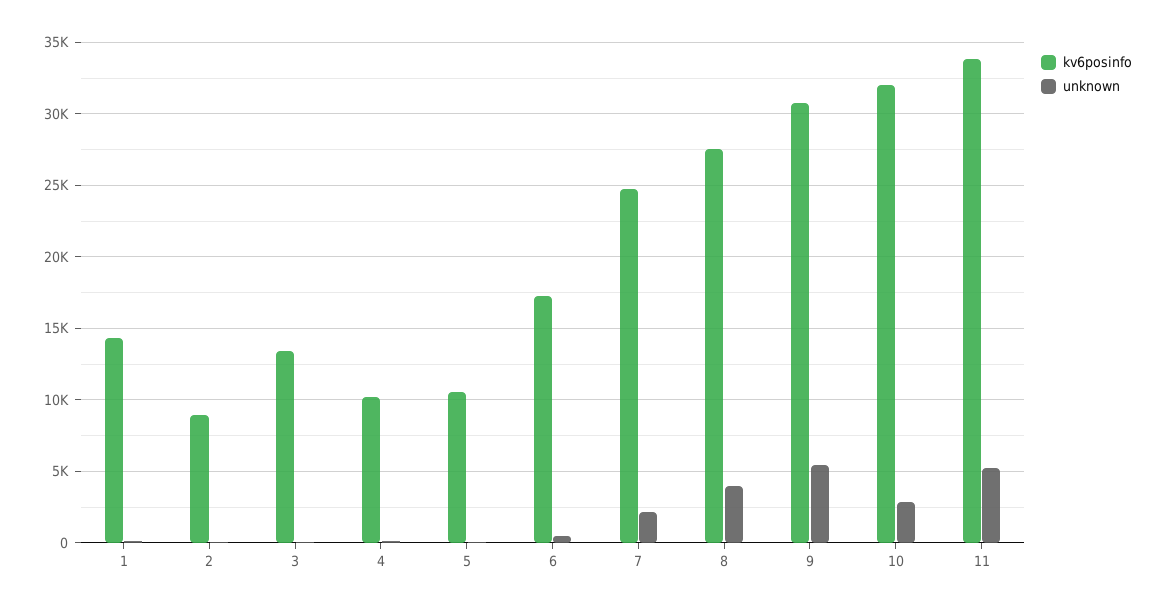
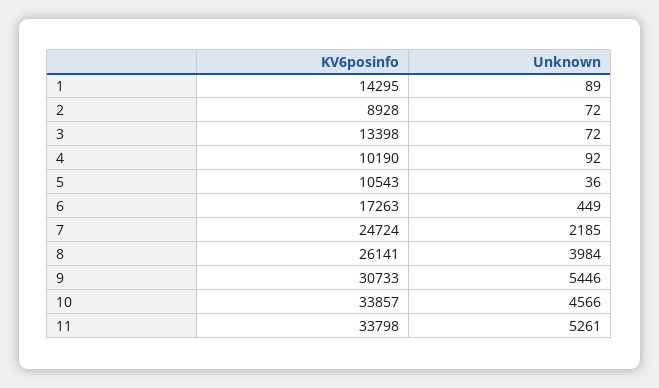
kv6posinfo, 8: 27500 -> 26141
kv6posinfo, 10: 32000 -> 33857
unknown, 10: 3000 -> 4566

